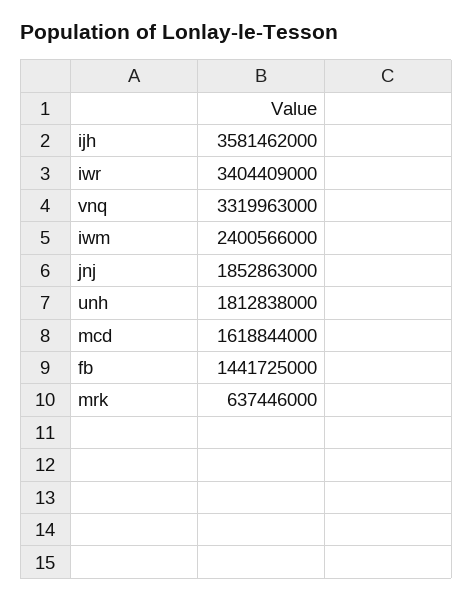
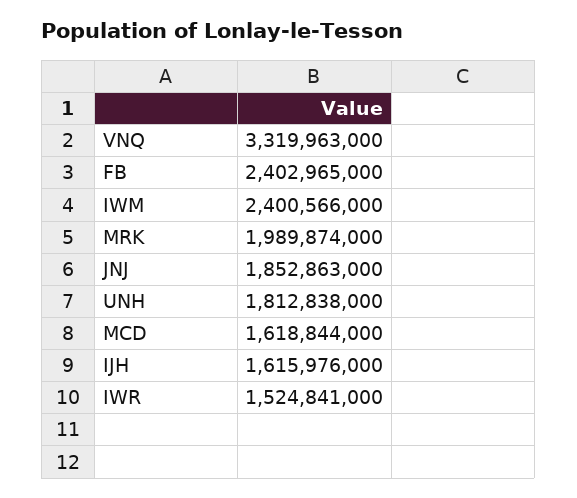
ijh: 3581462000 -> 1615976000
iwr: 3404409000 -> 1524841000
fb: 1441725000 -> 2402965000
mrk: 637446000 -> 1989874000

